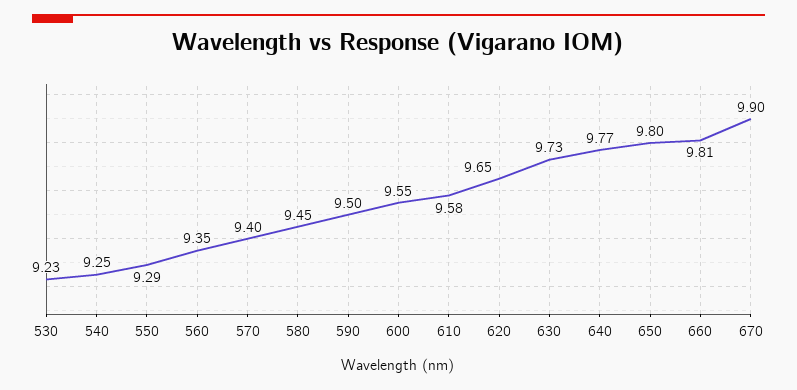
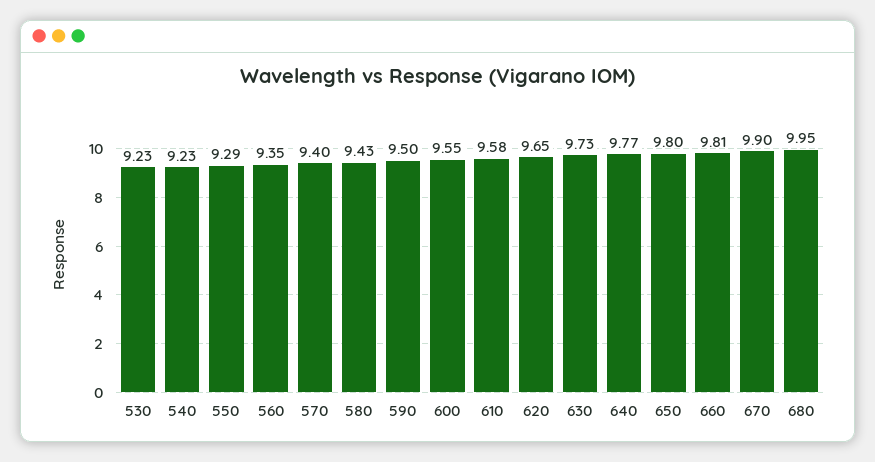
540: 9.25 -> 9.23
580: 9.45 -> 9.43
680: none -> 9.95

